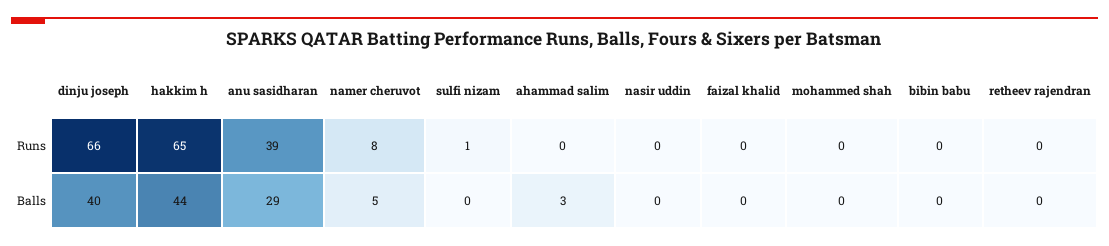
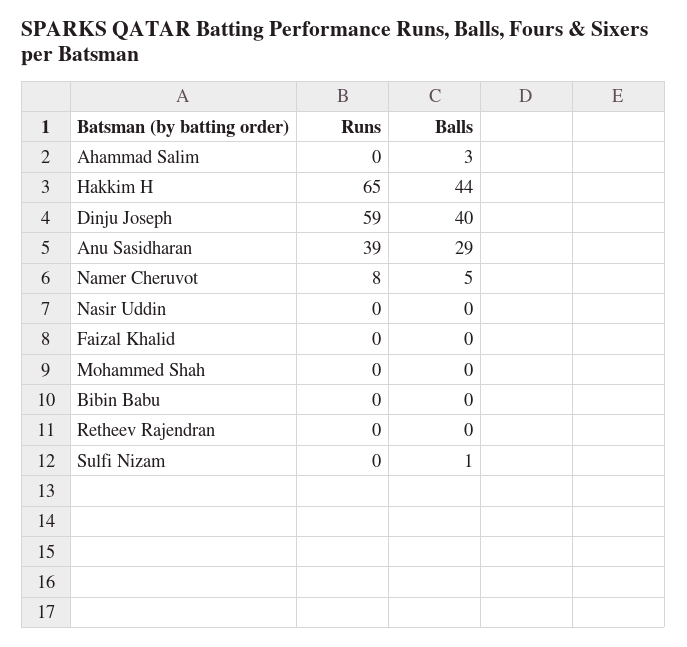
dinju joseph, Runs: 66 -> 59
sulfi nizam, Runs: 1 -> 0
sulfi nizam, Balls: 0 -> 1

